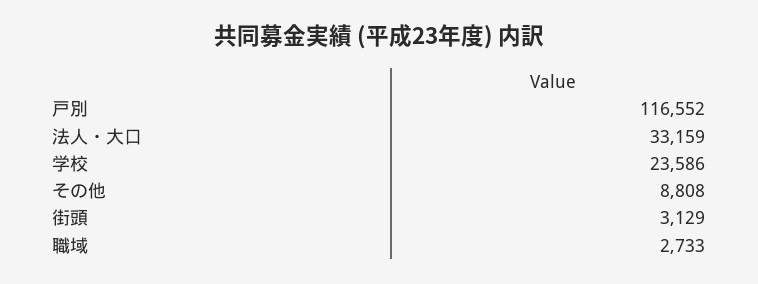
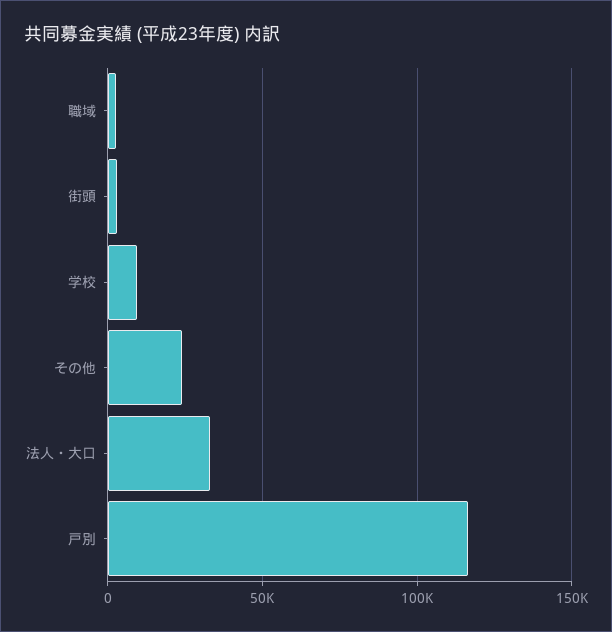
学校: 23586 -> 10000
その他: 8808 -> 25000

